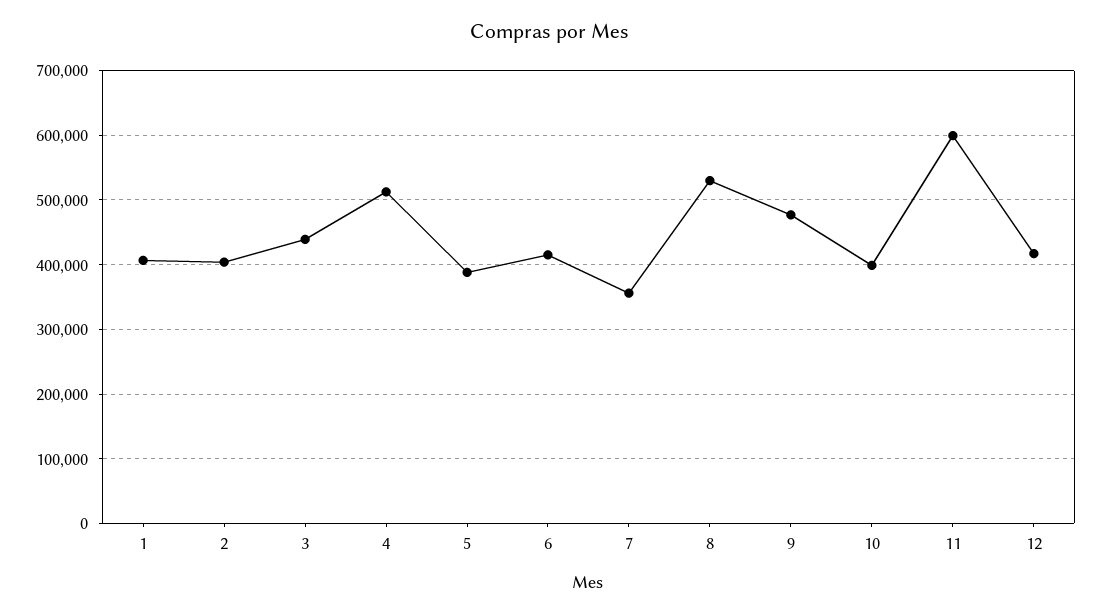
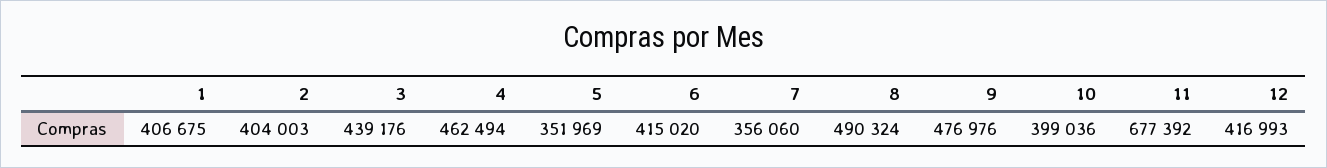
4: 510000 -> 462494
5: 390000 -> 351969
8: 530000 -> 490324
11: 600000 -> 677392

